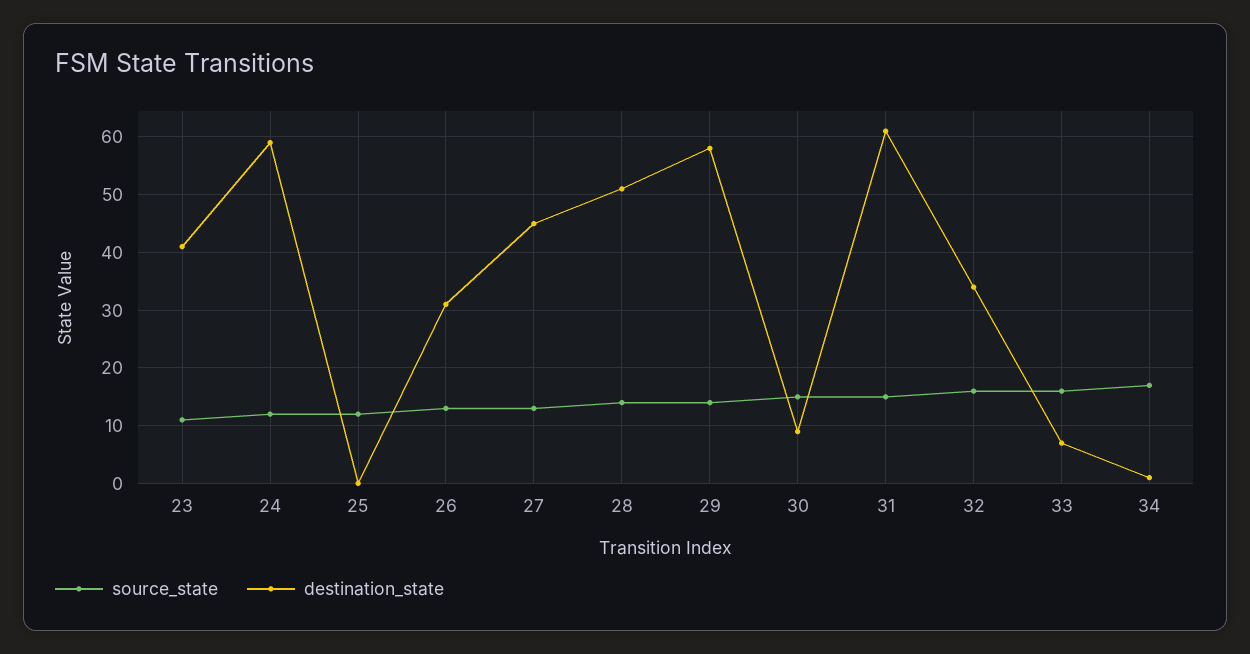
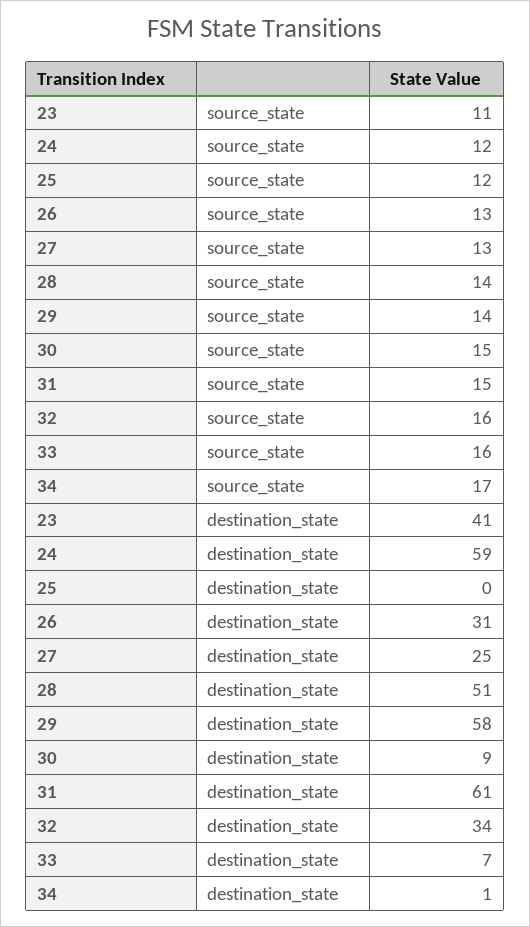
destination_state, 27: 45 -> 25

